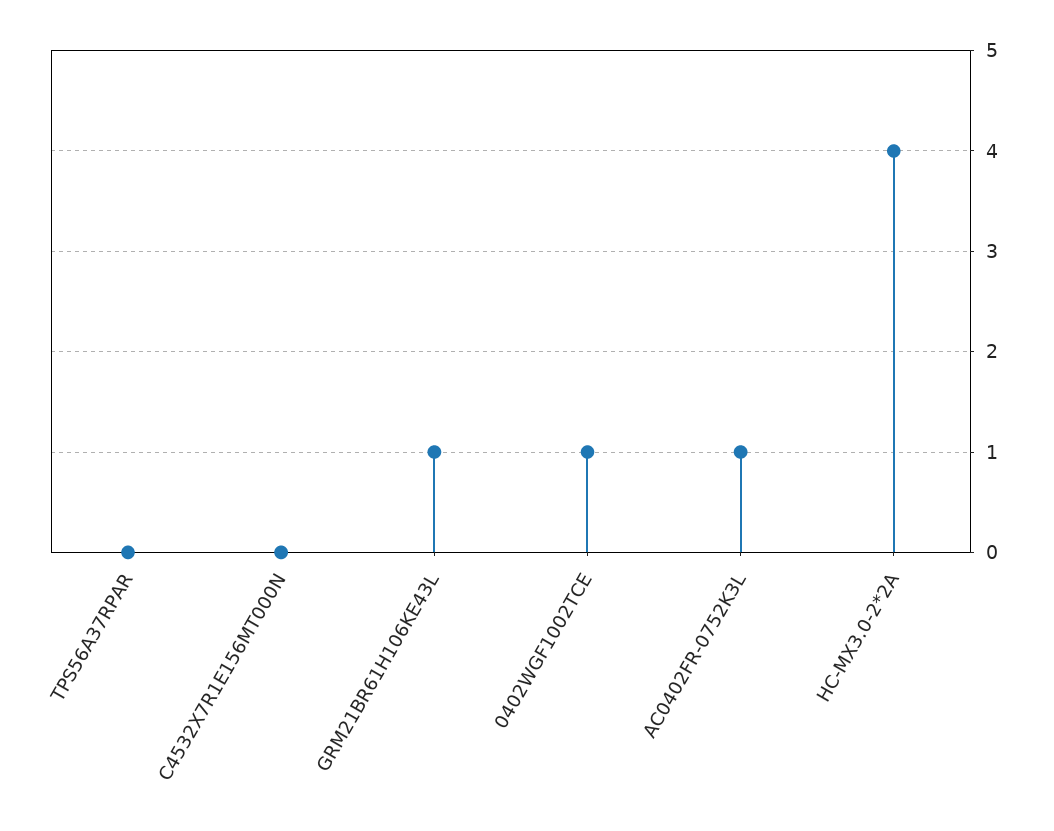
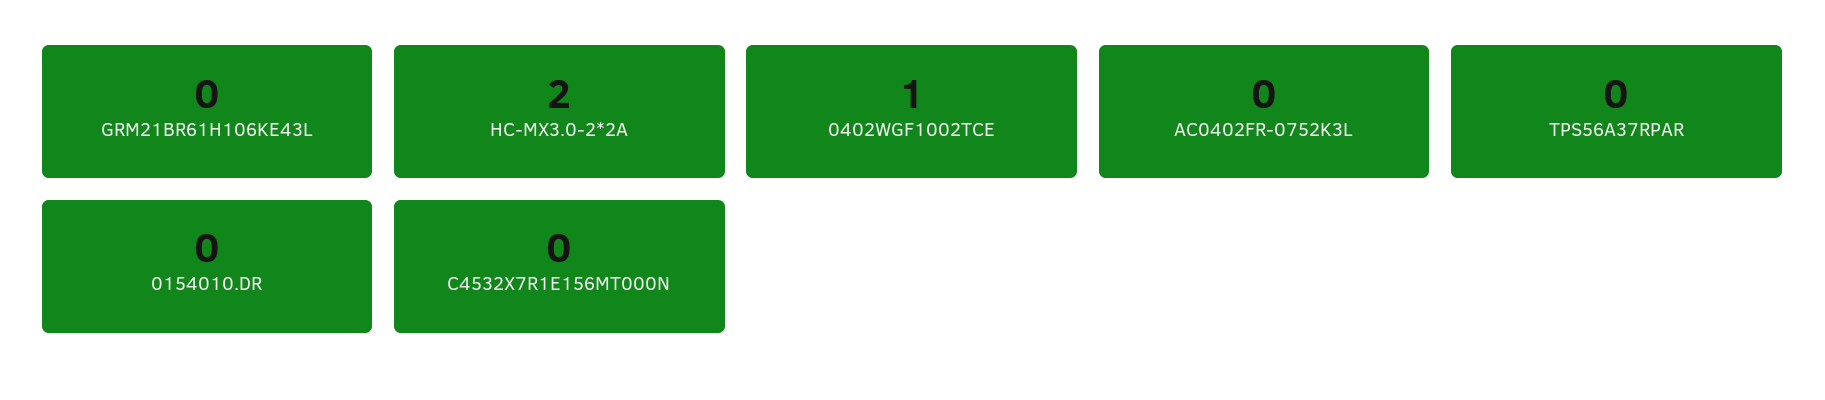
GRM21BR61H106KE43L: 1 -> 0
AC0402FR-0752K3L: 1 -> 0
HC-MX3.0-2*2A: 4 -> 2
0154010.DR: none -> 0

